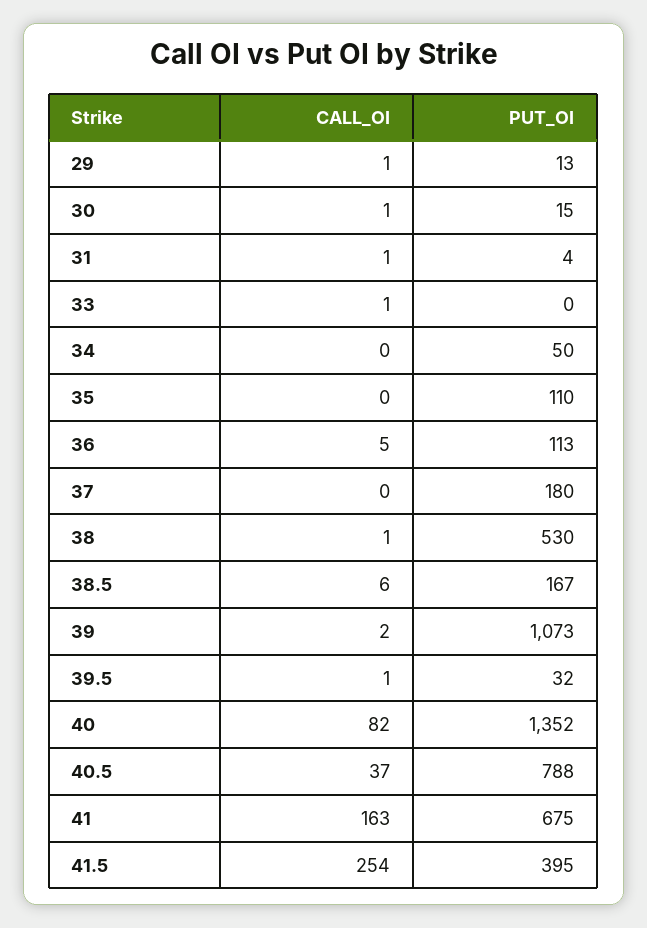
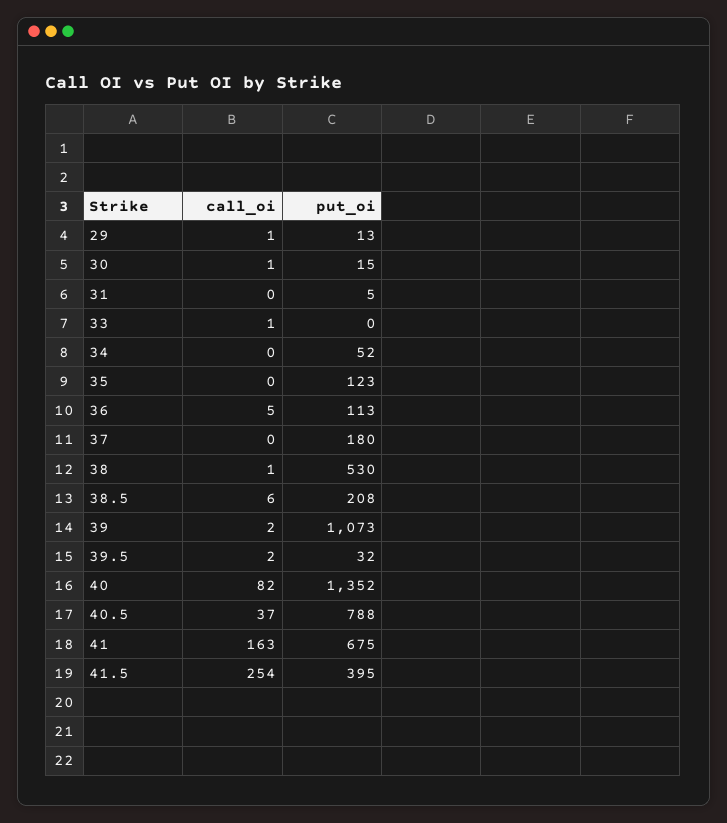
CALL_OI, 31: 1 -> 0
PUT_OI, 31: 4 -> 5
PUT_OI, 34: 50 -> 52
PUT_OI, 35: 110 -> 123
PUT_OI, 38.5: 167 -> 208
CALL_OI, 39.5: 1 -> 2

